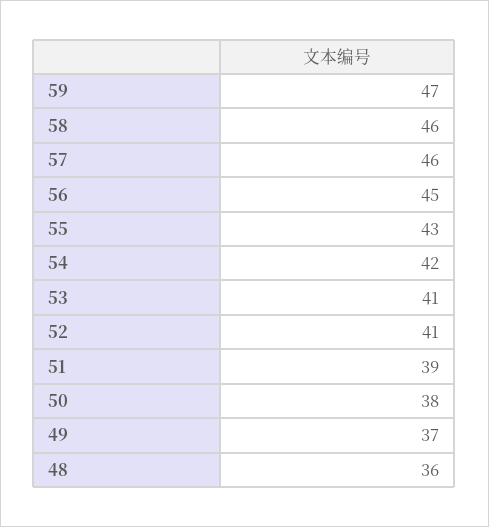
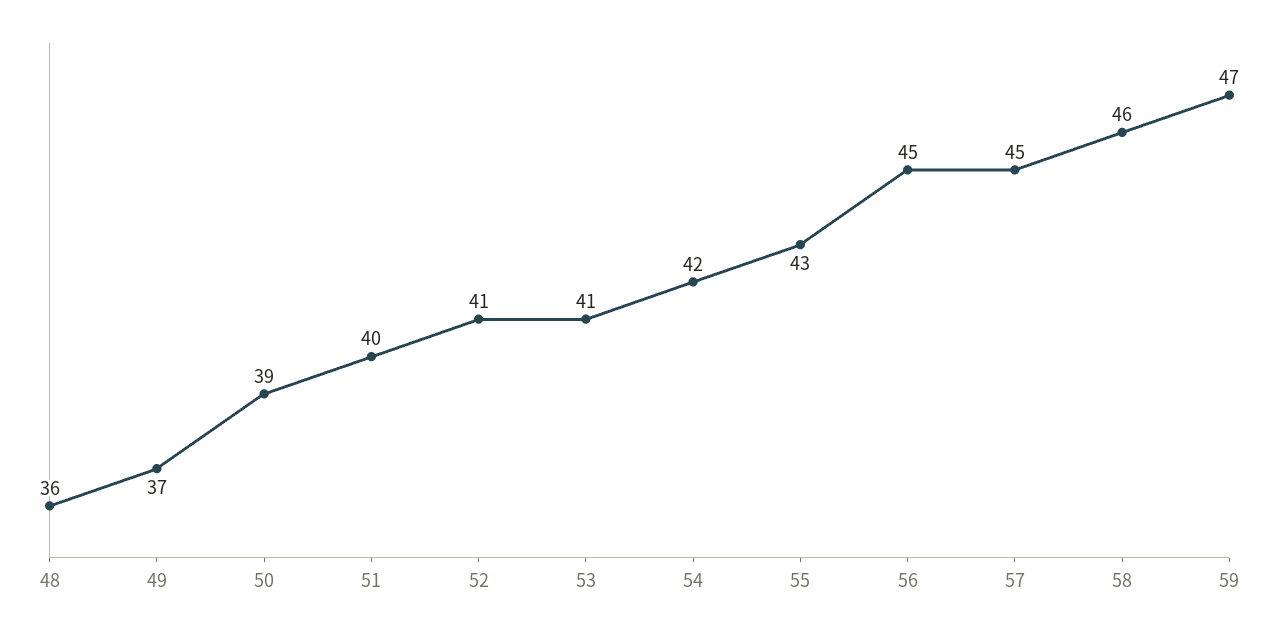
57: 46 -> 45
51: 39 -> 40
50: 38 -> 39

